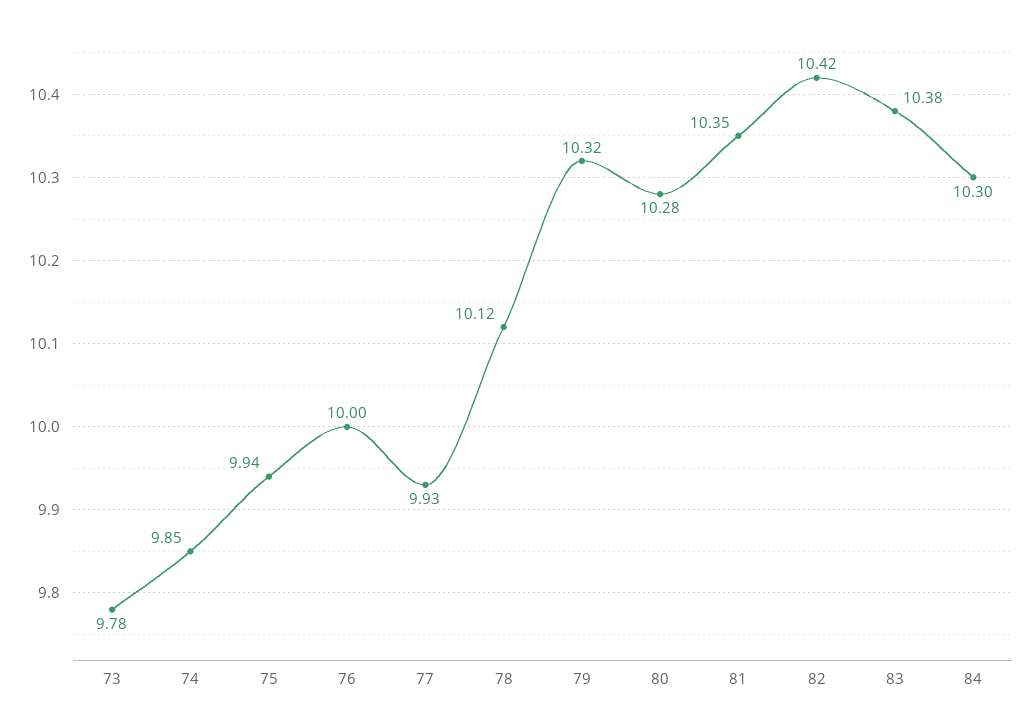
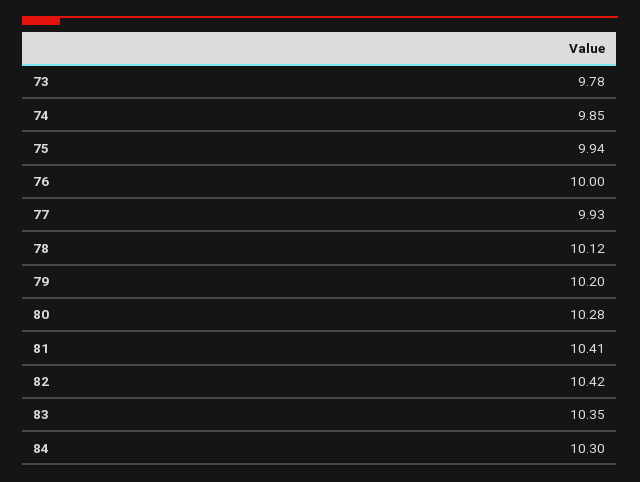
79: 10.32 -> 10.2
81: 10.35 -> 10.41
83: 10.38 -> 10.35

